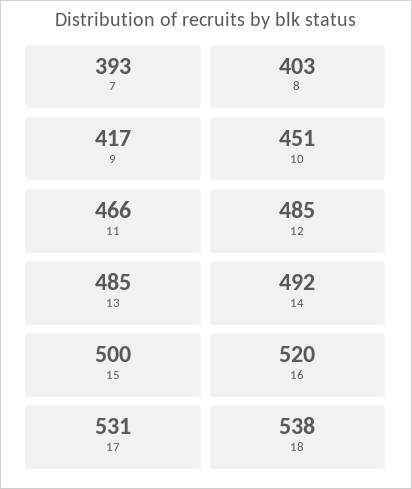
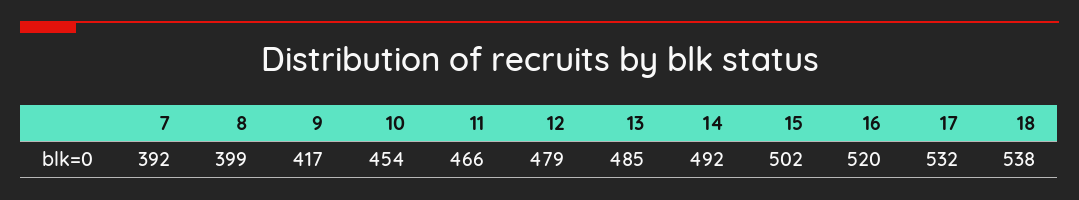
7: 393 -> 392
8: 403 -> 399
10: 451 -> 454
12: 485 -> 479
15: 500 -> 502
17: 531 -> 532

